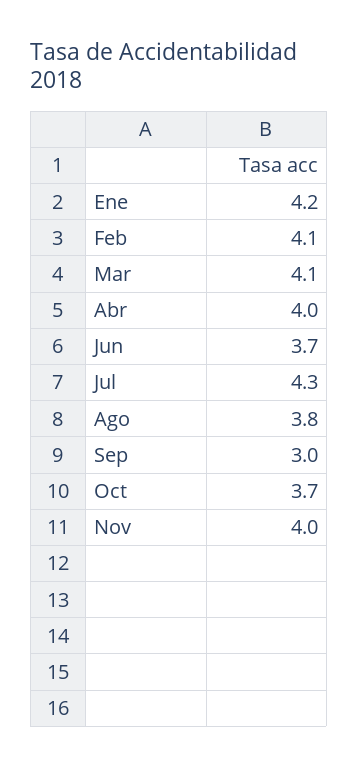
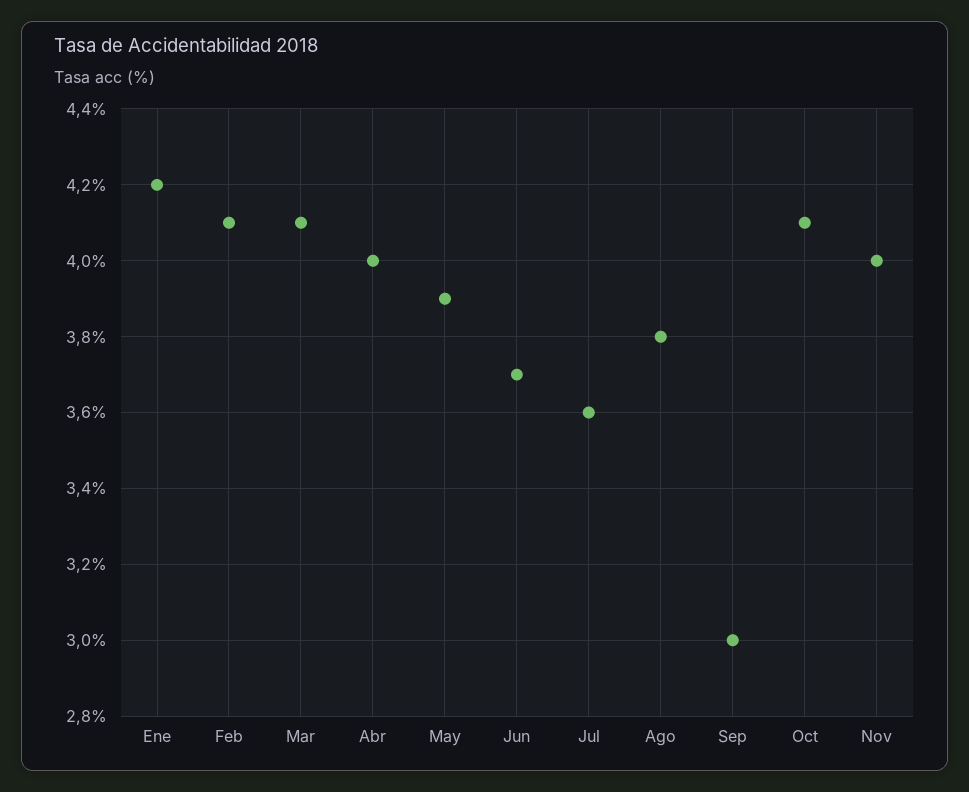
Jul: 4.3 -> 3.6
Oct: 3.7 -> 4.1
May: none -> 3.9

